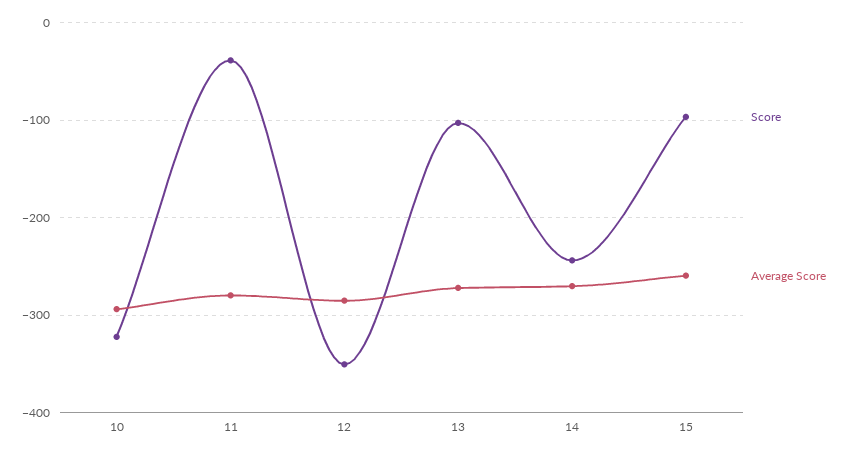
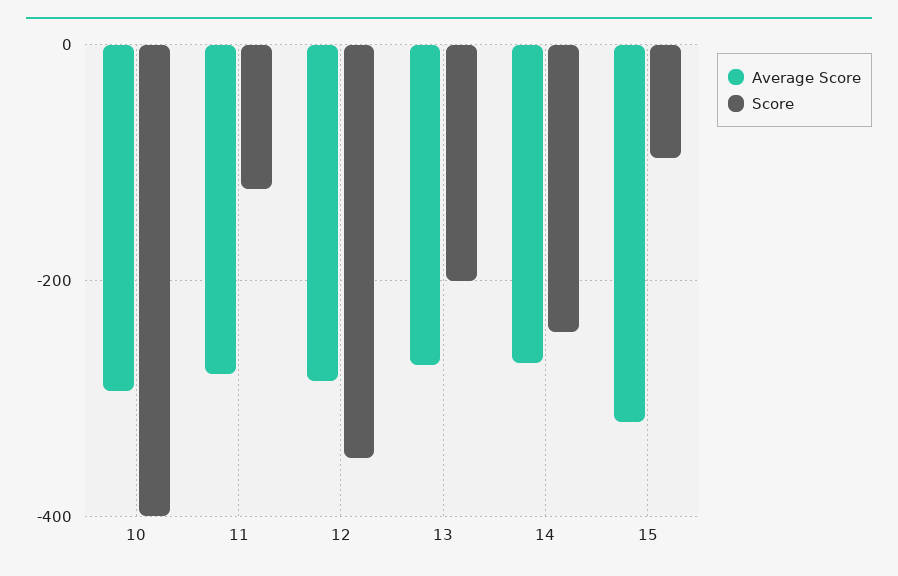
Score, 10: -320 -> -400
Score, 11: -40 -> -120
Score, 13: -100 -> -200
Average Score, 15: -260 -> -320

